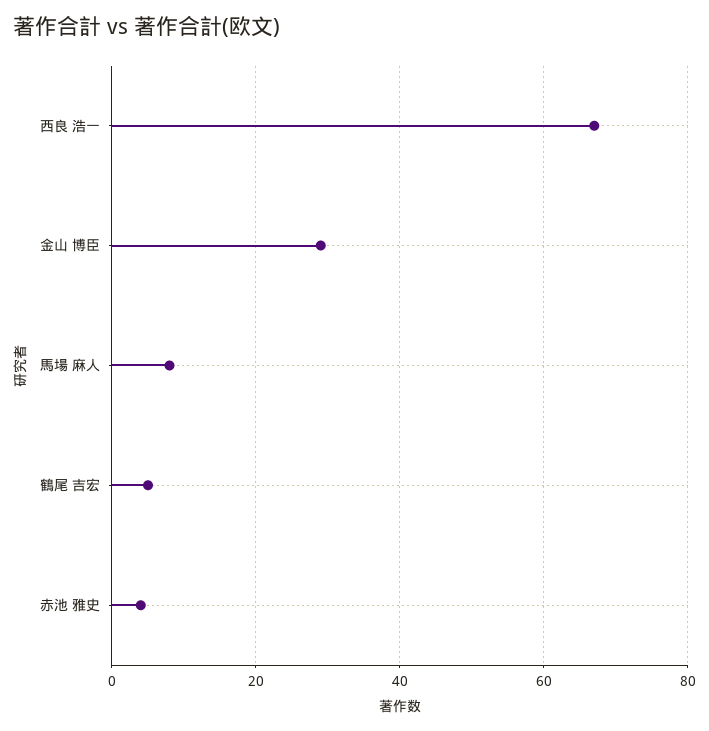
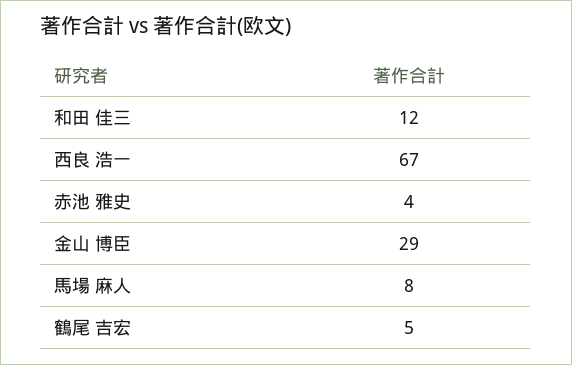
和田 佳三: none -> 12

